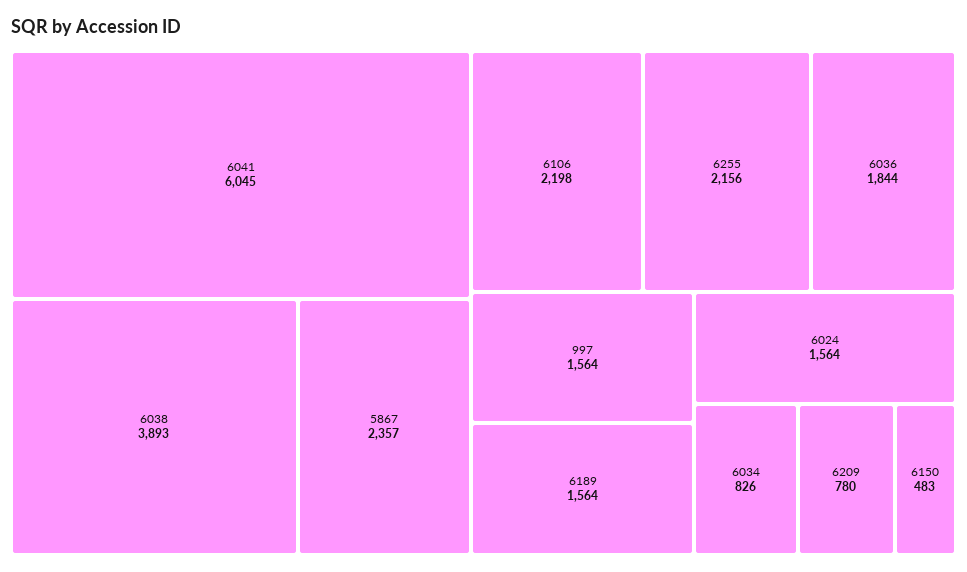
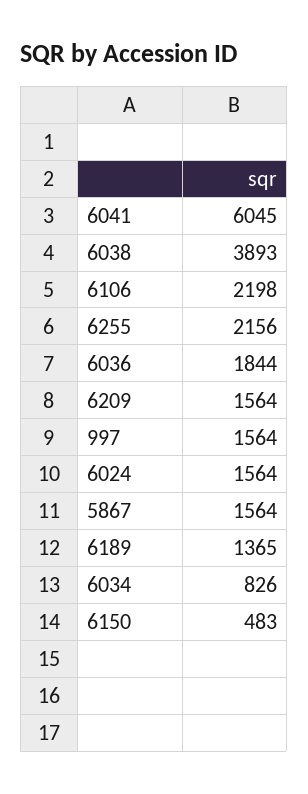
5867: 2357 -> 1564
6189: 1564 -> 1365
6209: 780 -> 1564

